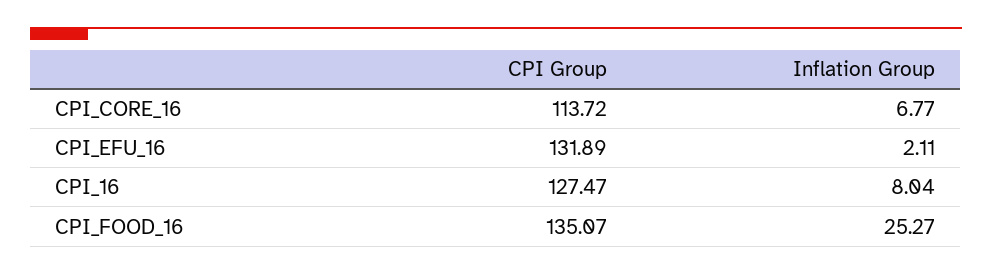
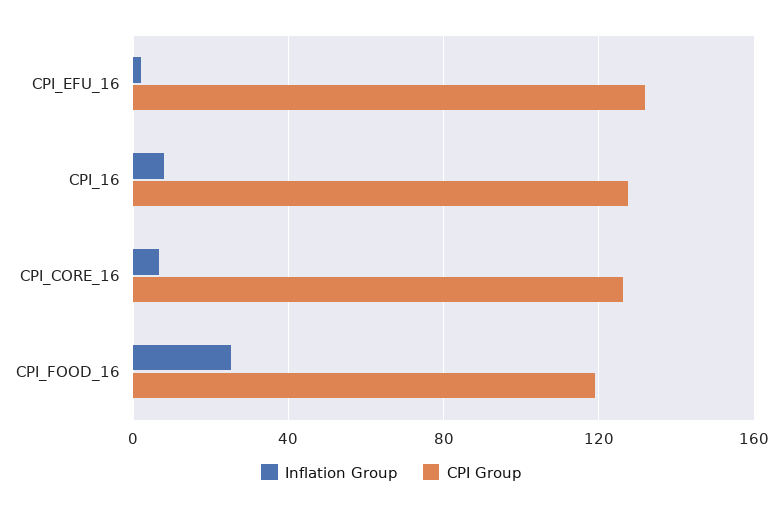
CPI Group, CPI_CORE_16: 113.72 -> 125
CPI Group, CPI_FOOD_16: 135.07 -> 120

